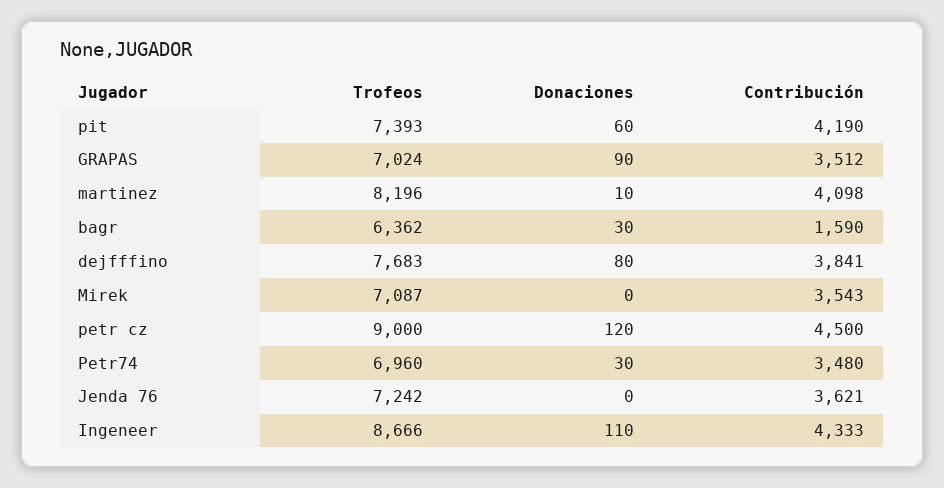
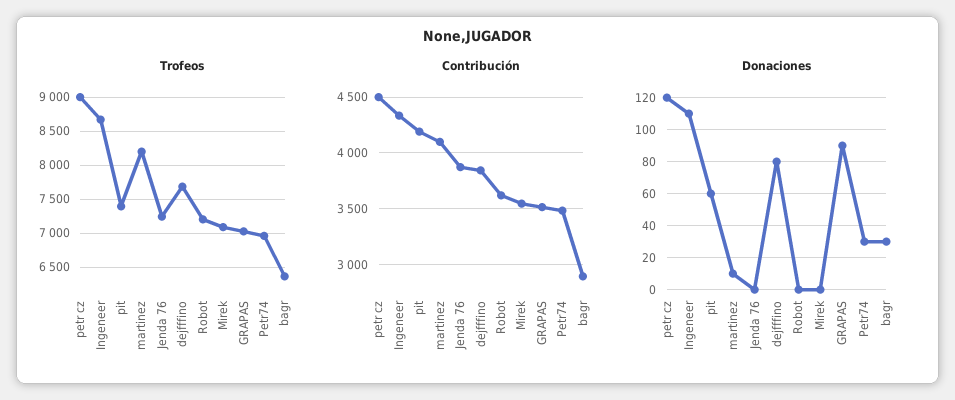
Contribución, bagr: 1590 -> 2900
Contribución, Jenda 76: 3621 -> 3900
Trofeos, Robot: none -> 7200
Contribución, Robot: none -> 3600
Donaciones, Robot: none -> 0

